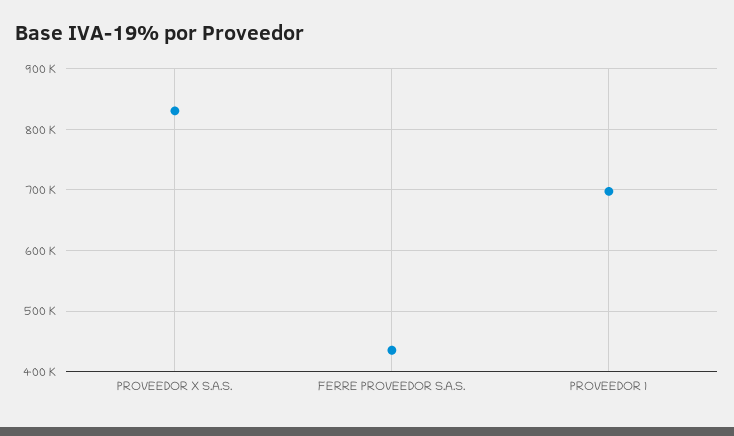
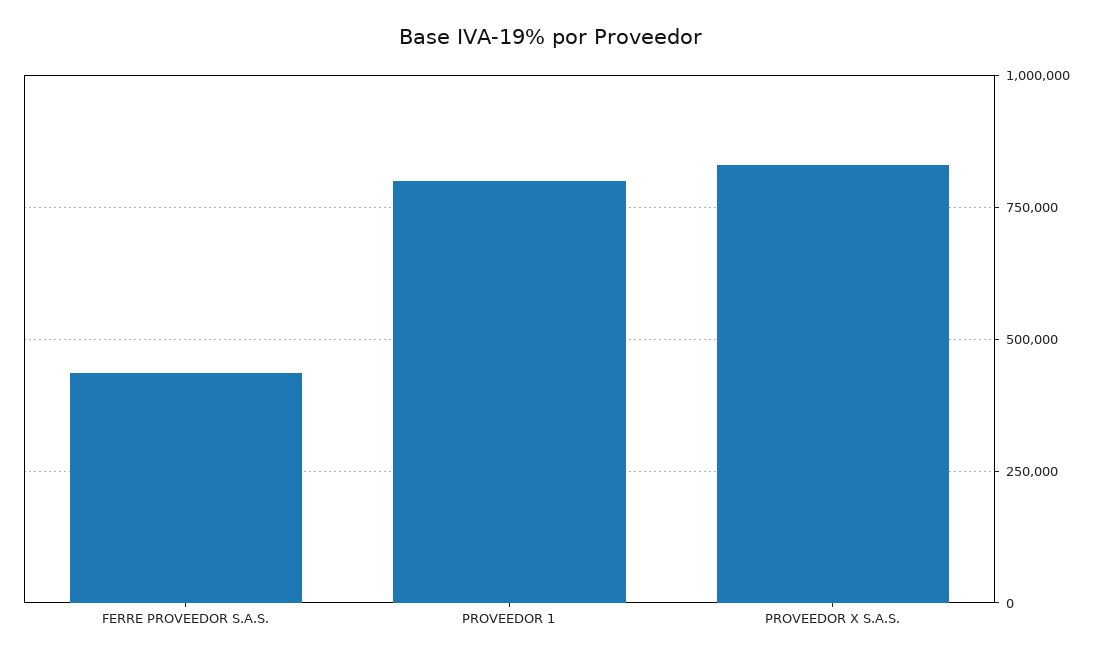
PROVEEDOR 1: 700000 -> 800000

